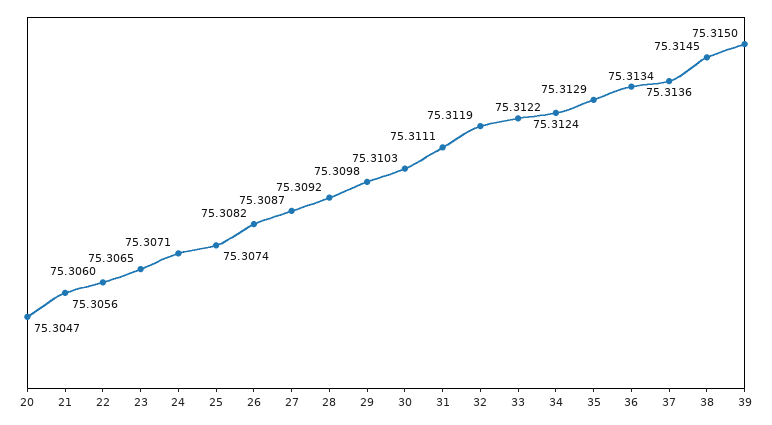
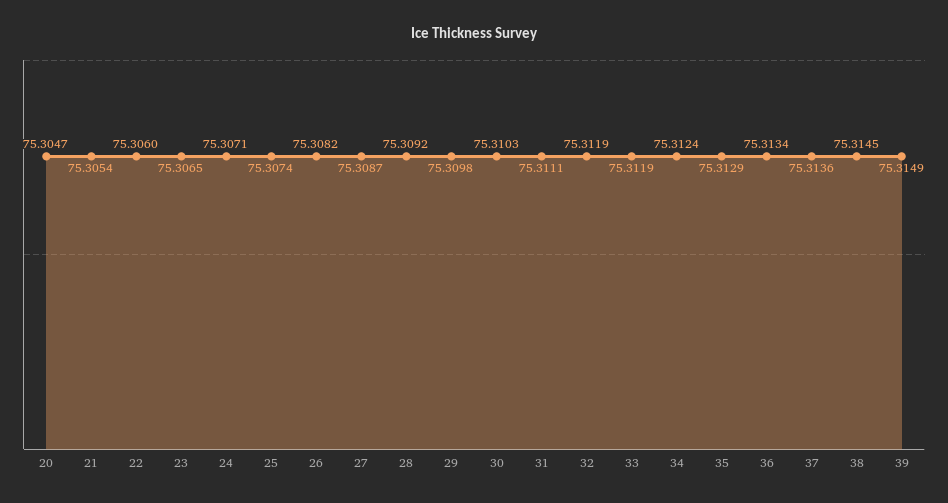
21: 75.3056 -> 75.3054
33: 75.3122 -> 75.3119
39: 75.315 -> 75.3149

